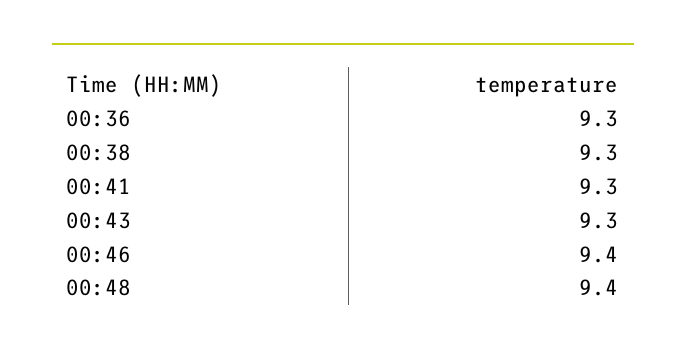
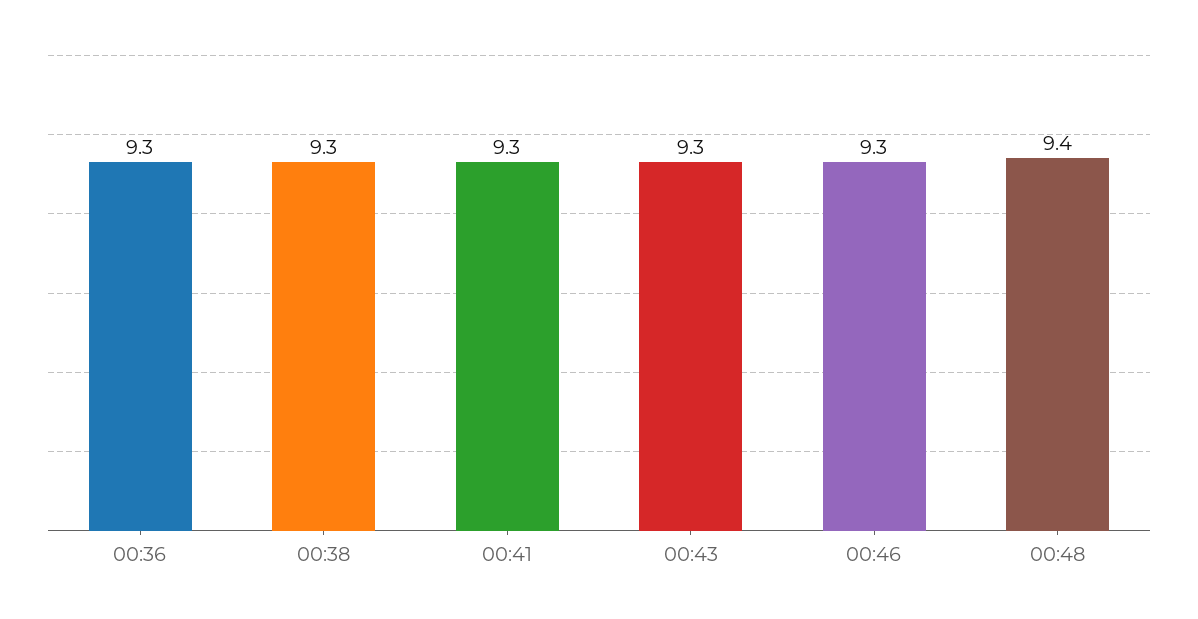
00:46: 9.4 -> 9.3

